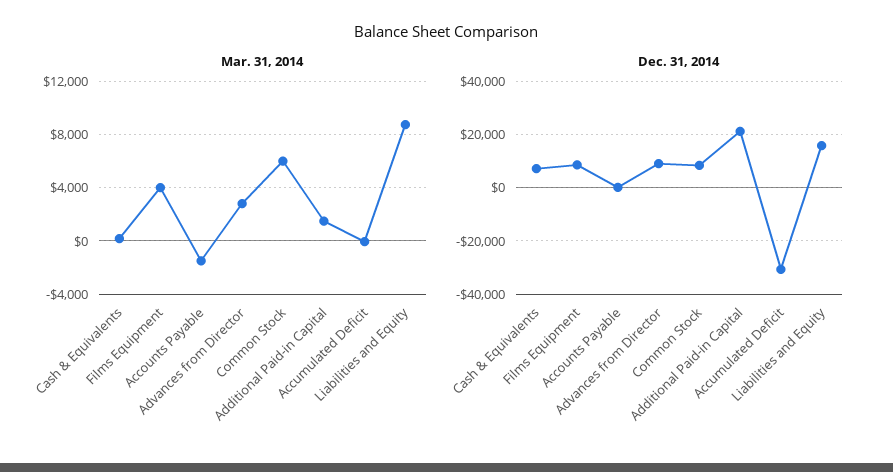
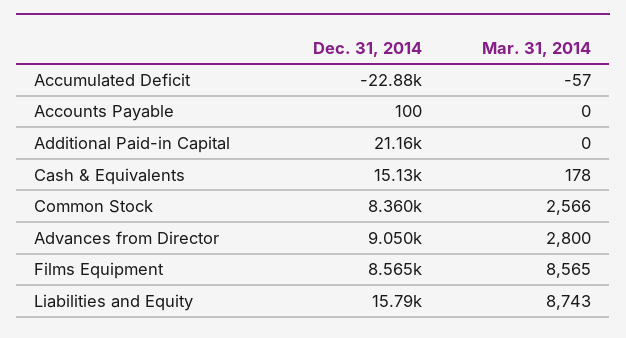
Mar. 31, 2014, Films Equipment: 4000 -> 8565
Mar. 31, 2014, Accounts Payable: -1500 -> 0
Mar. 31, 2014, Common Stock: 6000 -> 2566
Mar. 31, 2014, Additional Paid-in Capital: 1500 -> 0
Dec. 31, 2014, Cash & Equivalents: 7500 -> 15130
Dec. 31, 2014, Accumulated Deficit: -30000 -> -22880

